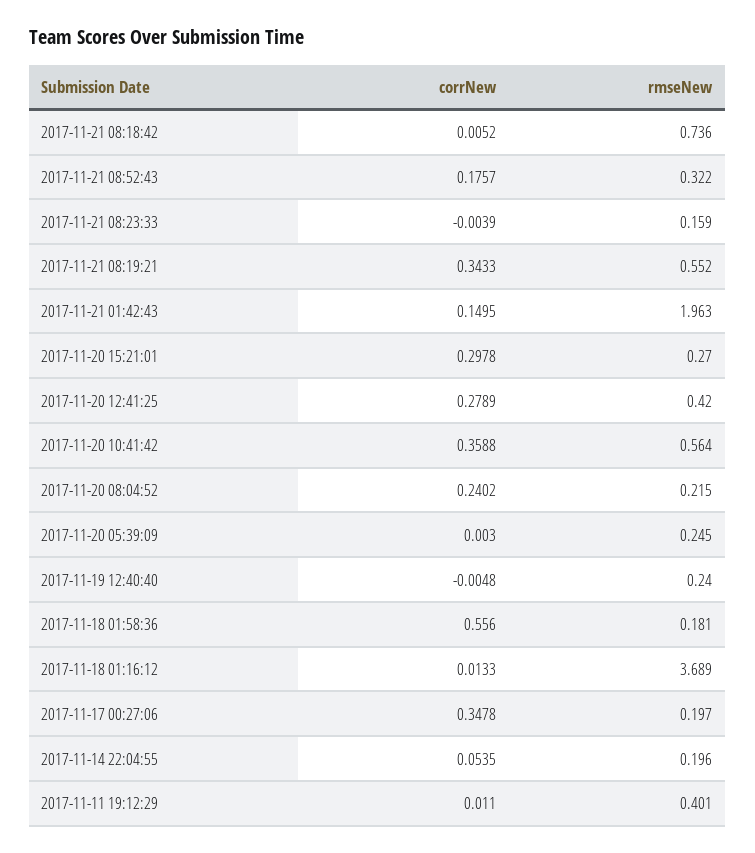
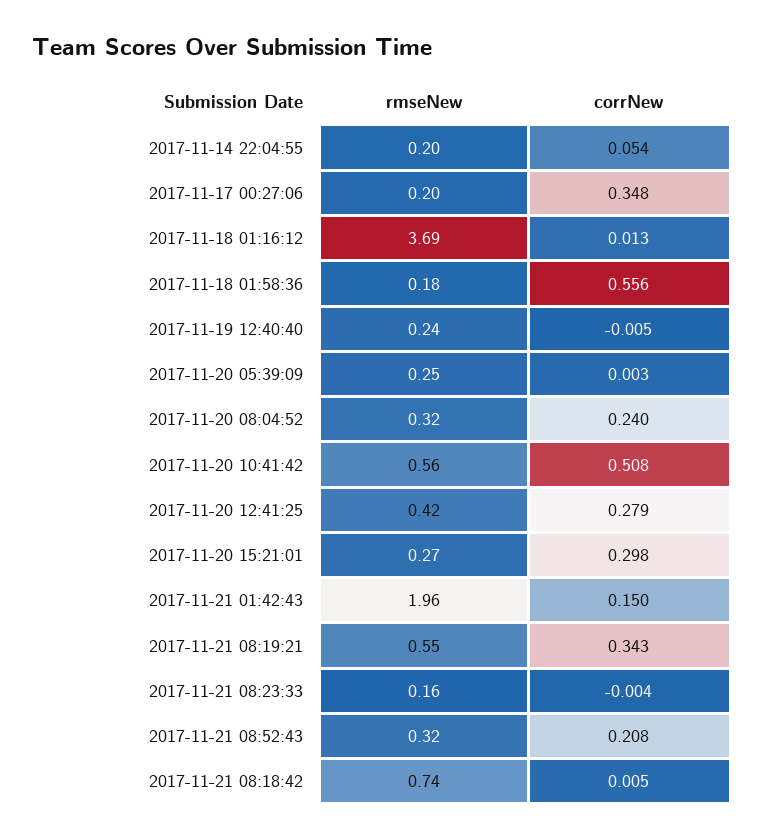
corrNew, 2017-11-21 08:52:43: 0.1757 -> 0.208
corrNew, 2017-11-20 10:41:42: 0.3588 -> 0.508
rmseNew, 2017-11-20 08:04:52: 0.215 -> 0.32
corrNew, 2017-11-11 19:12:29: 0.011 -> none
rmseNew, 2017-11-11 19:12:29: 0.401 -> none

